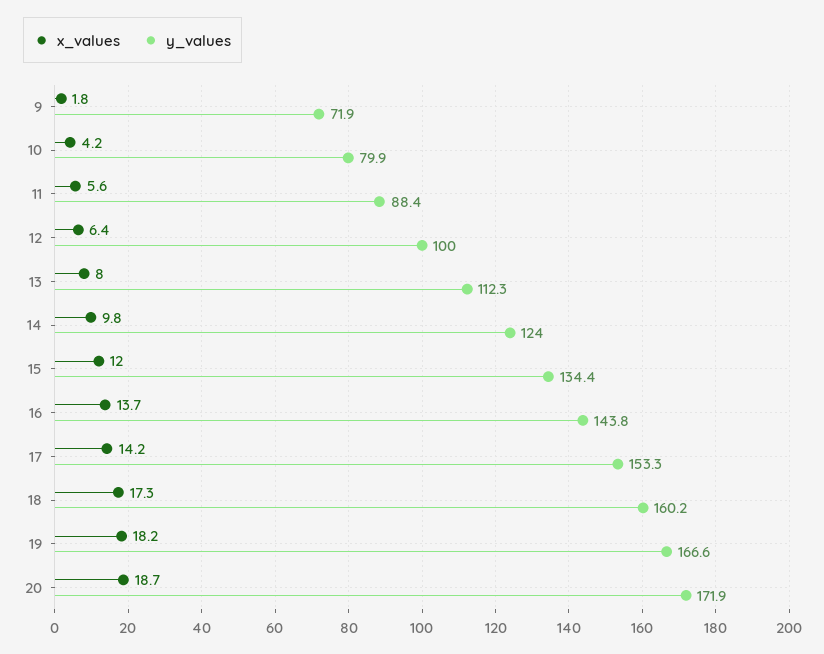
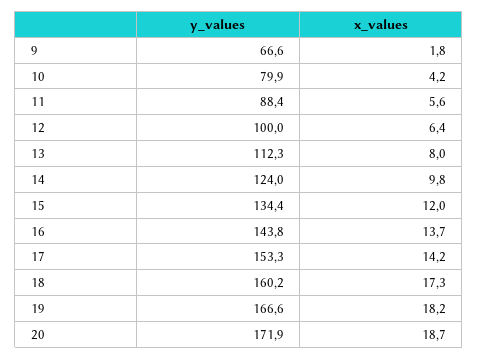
y_values, 9: 71.9 -> 66.6

